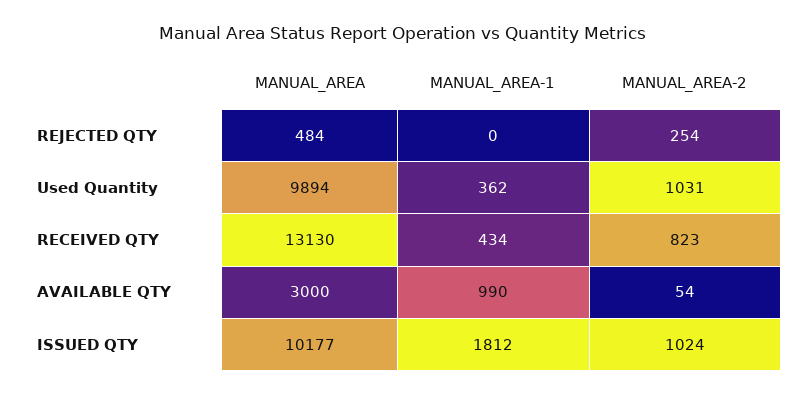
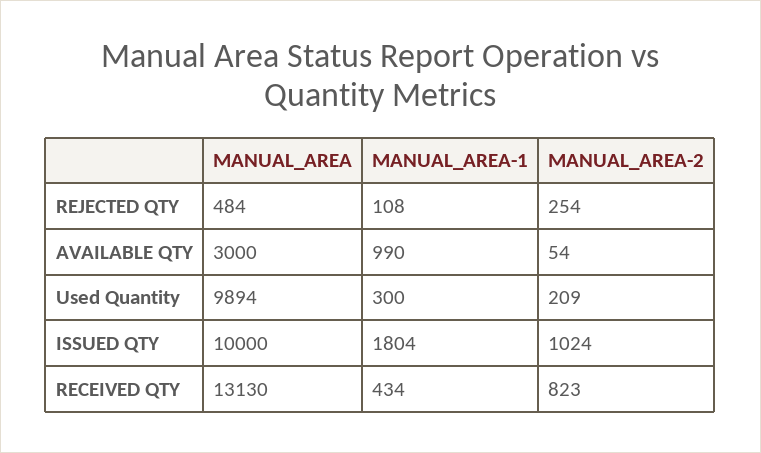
MANUAL_AREA-1, REJECTED QTY: 0 -> 108
MANUAL_AREA-1, Used Quantity: 362 -> 300
MANUAL_AREA-2, Used Quantity: 1031 -> 209
MANUAL_AREA, ISSUED QTY: 10177 -> 10000
MANUAL_AREA-1, ISSUED QTY: 1812 -> 1804

